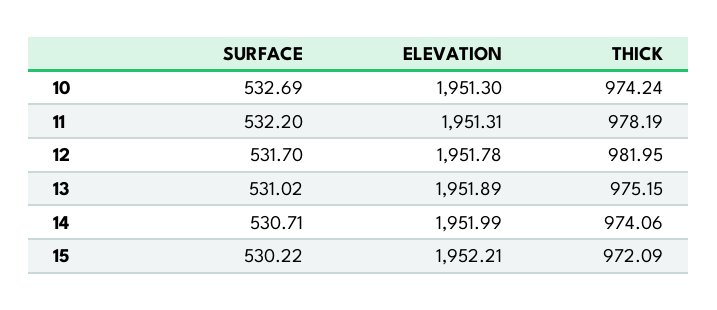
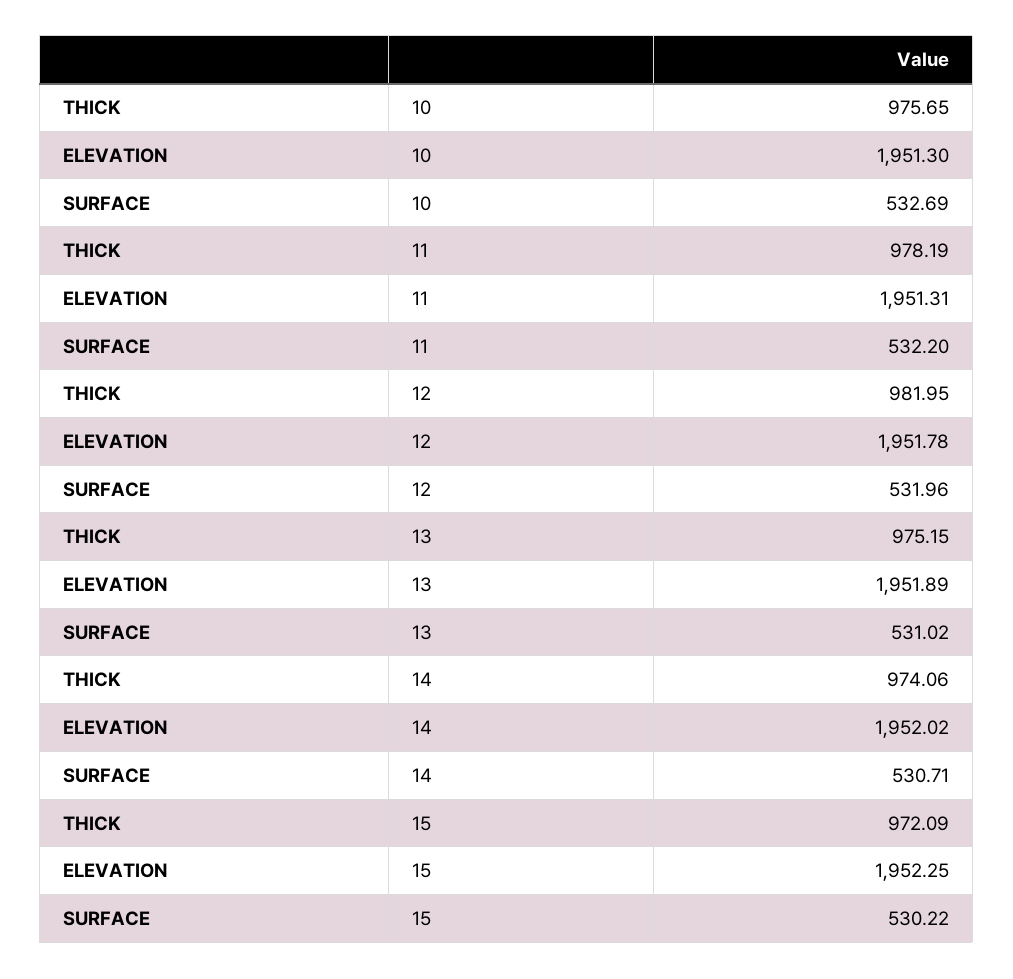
THICK, 10: 974.24 -> 975.65
SURFACE, 12: 531.7 -> 531.96
ELEVATION, 14: 1951.99 -> 1952.02
ELEVATION, 15: 1952.21 -> 1952.25

